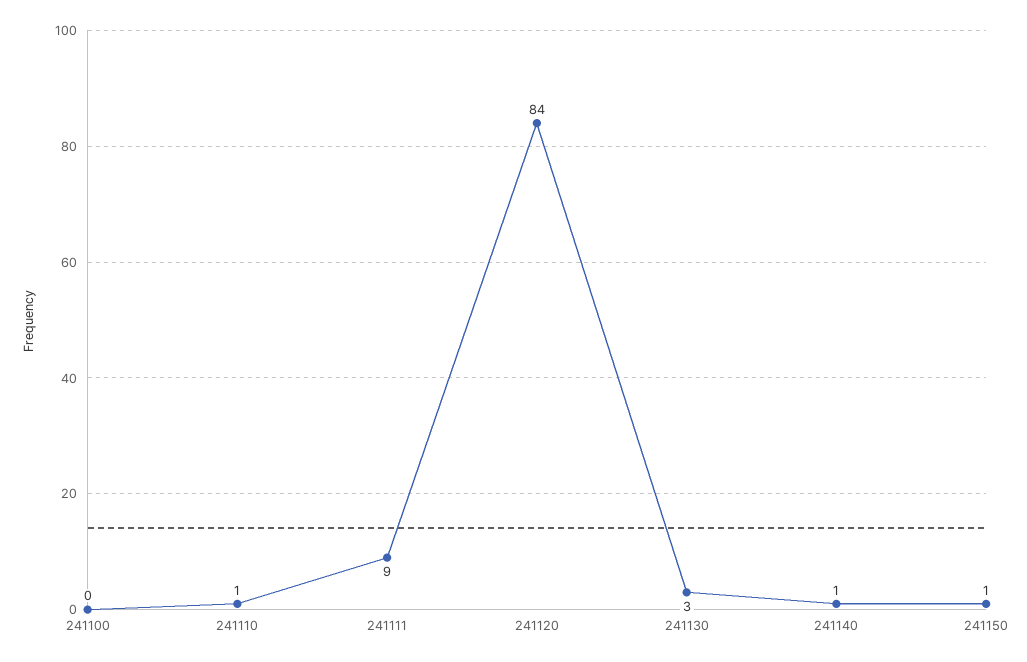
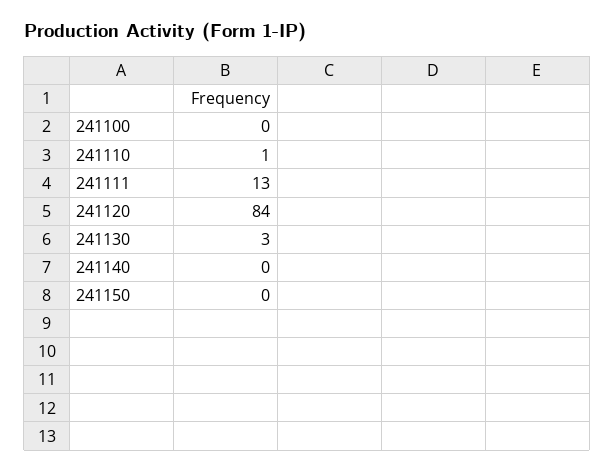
241111: 9 -> 13
241140: 1 -> 0
241150: 1 -> 0

